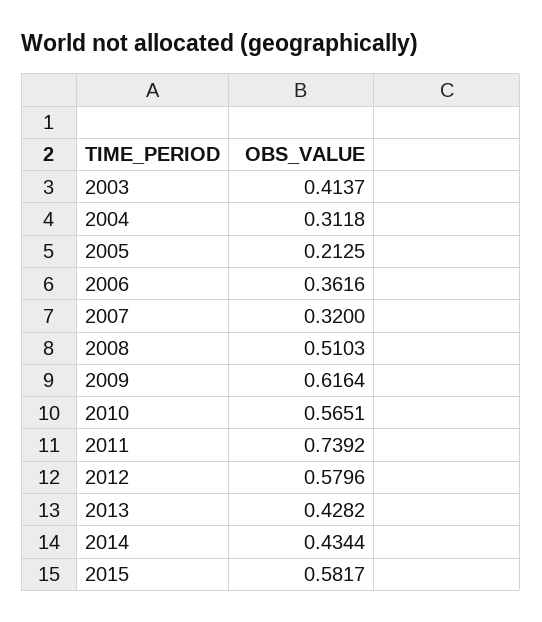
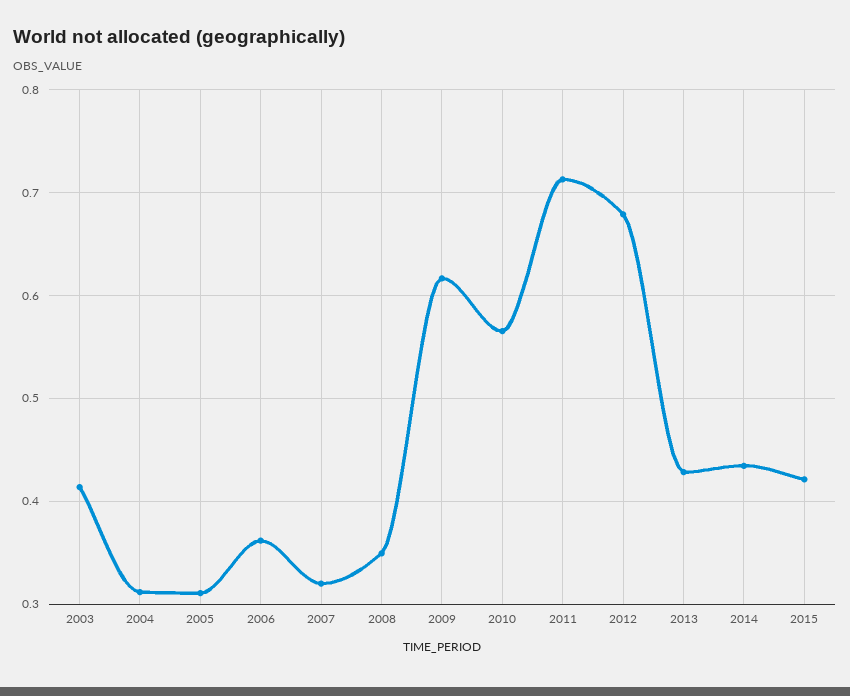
2005: 0.2125 -> 0.31
2008: 0.5103 -> 0.35
2011: 0.7392 -> 0.71
2012: 0.5796 -> 0.68
2015: 0.5817 -> 0.42

